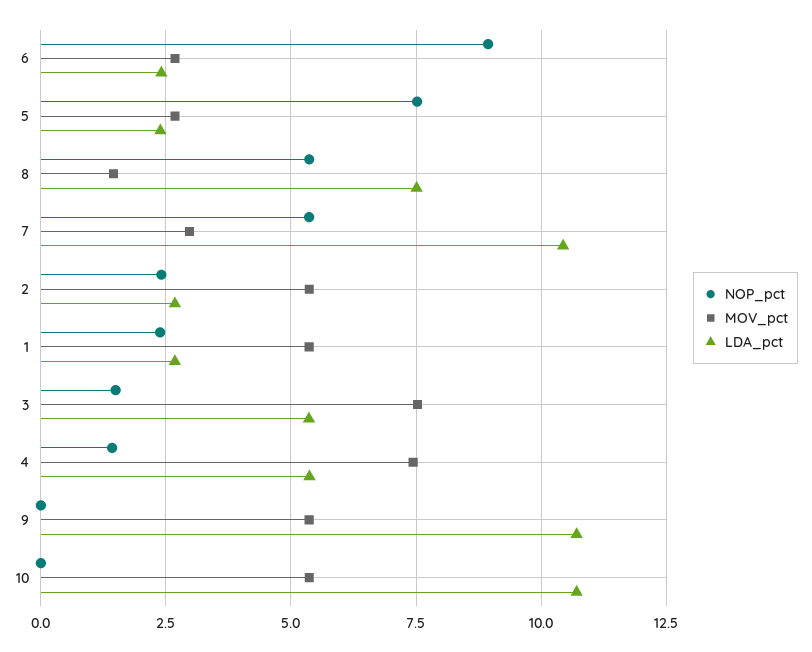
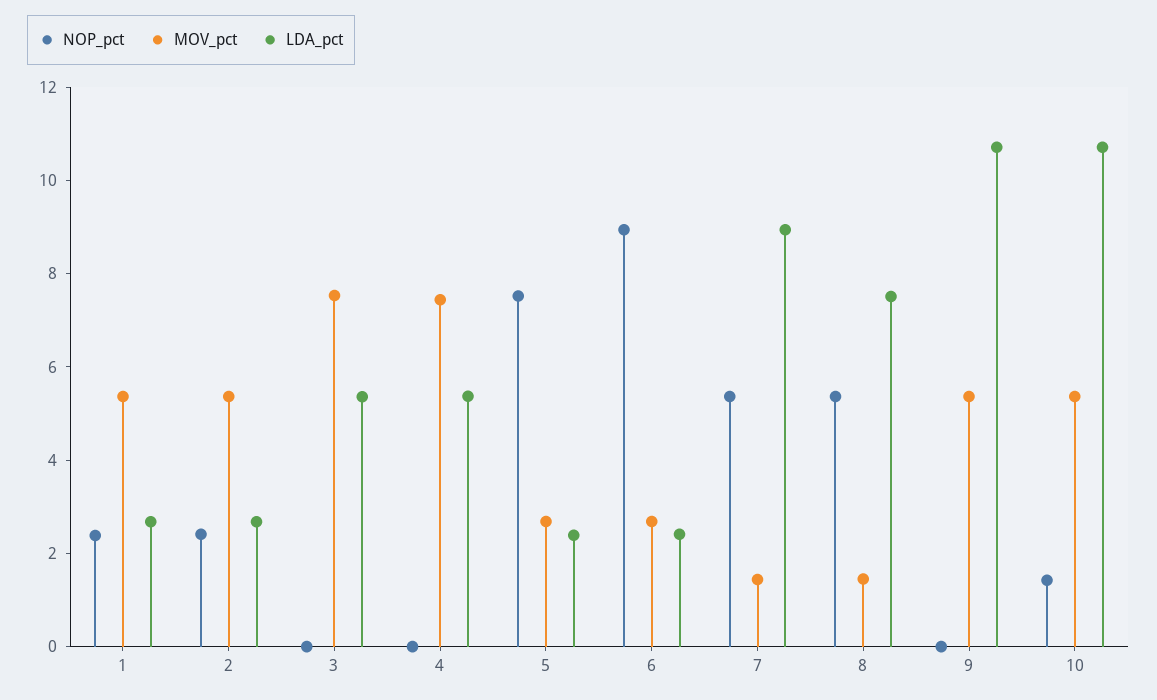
MOV_pct, 7: 3 -> 1.5
LDA_pct, 7: 10.5 -> 9
NOP_pct, 3: 1.5 -> 0
NOP_pct, 4: 1.5 -> 0
NOP_pct, 10: 0 -> 1.5

